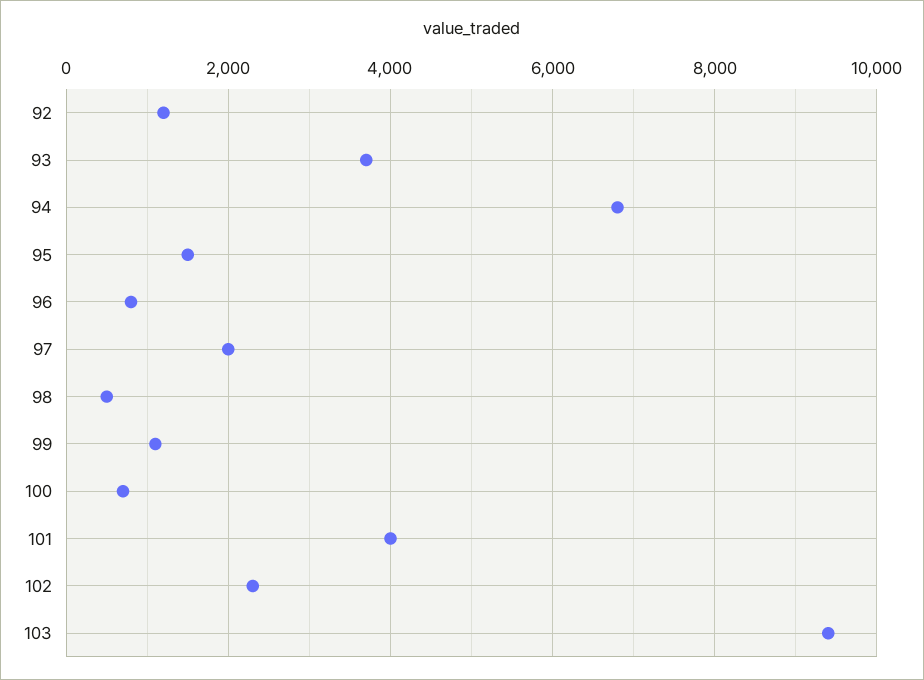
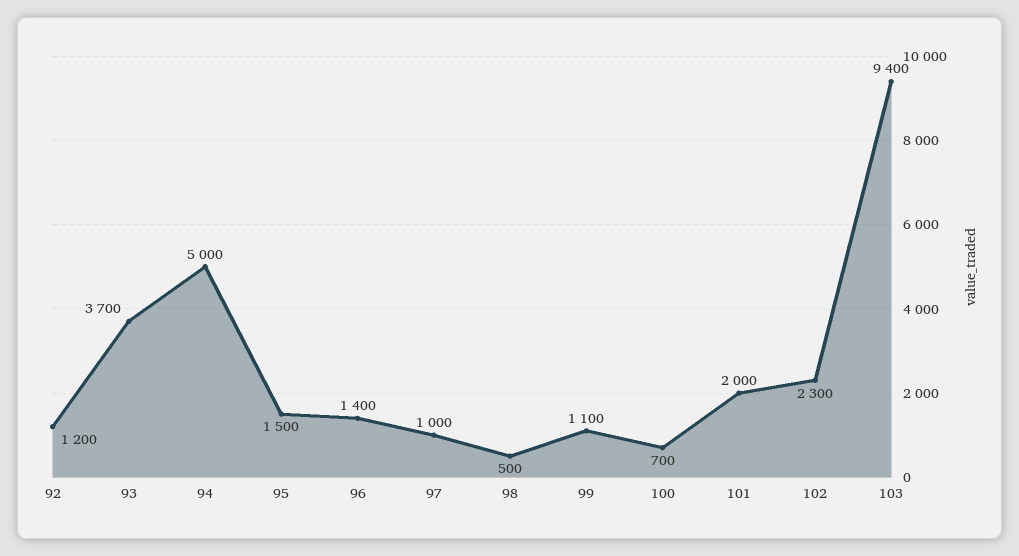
94: 6800 -> 5000
96: 800 -> 1400
97: 2000 -> 1000
101: 4000 -> 2000

